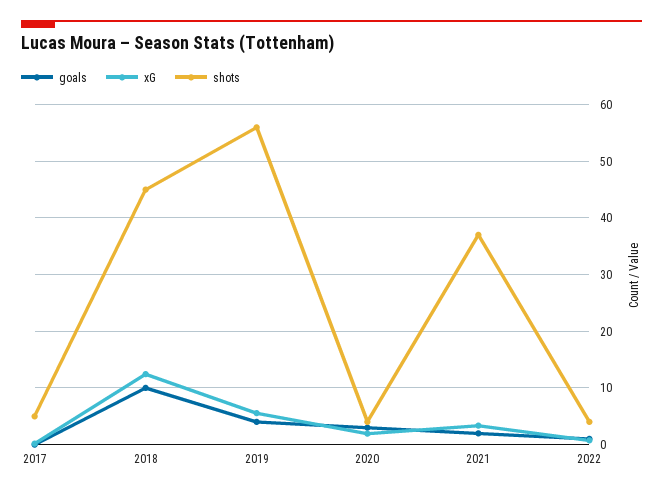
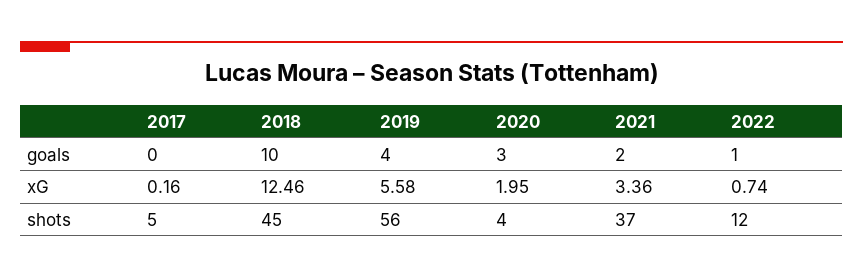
shots, 2022: 4 -> 12

